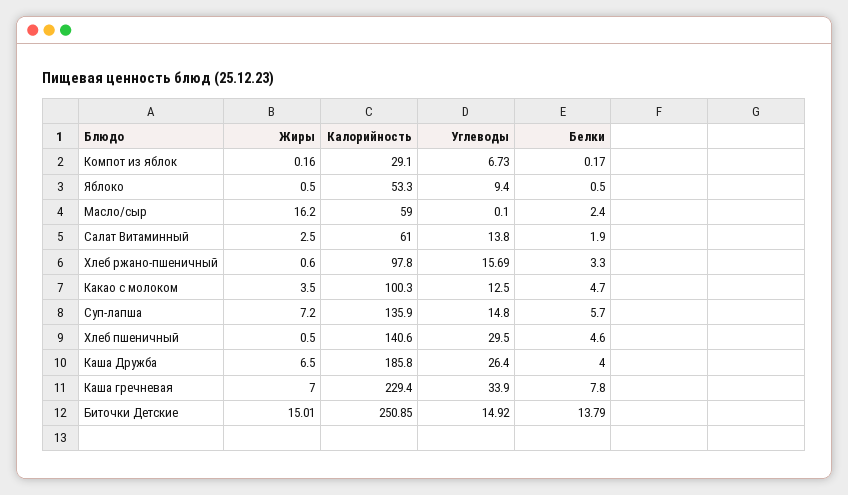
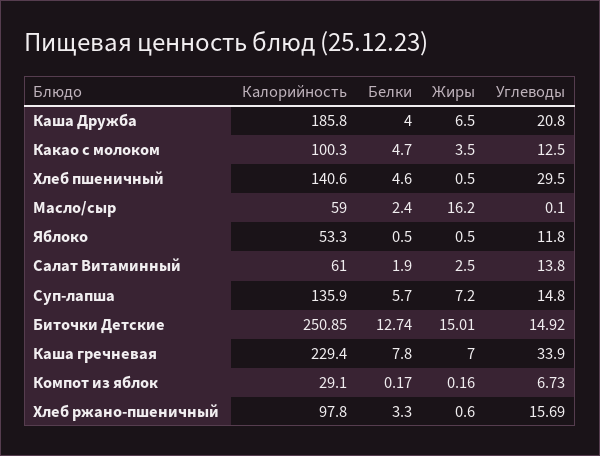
Углеводы, Яблоко: 9.4 -> 11.8
Углеводы, Каша Дружба: 26.4 -> 20.8
Белки, Биточки Детские: 13.79 -> 12.74

